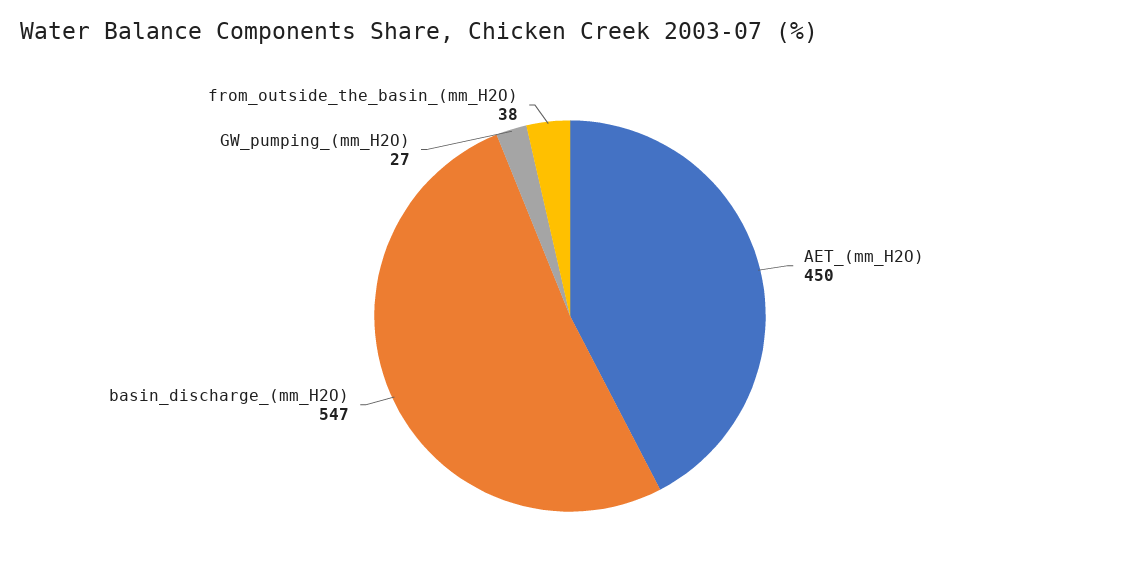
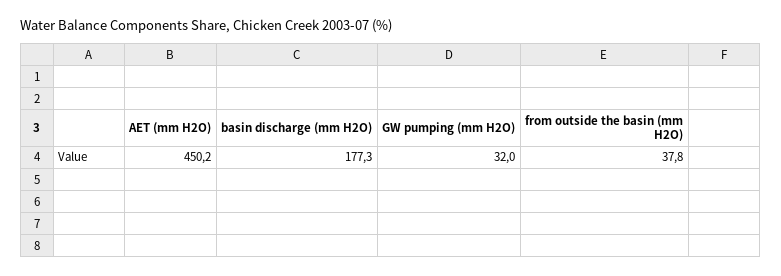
basin_discharge_(mm_H2O): 547 -> 177.3
GW_pumping_(mm_H2O): 27 -> 32

